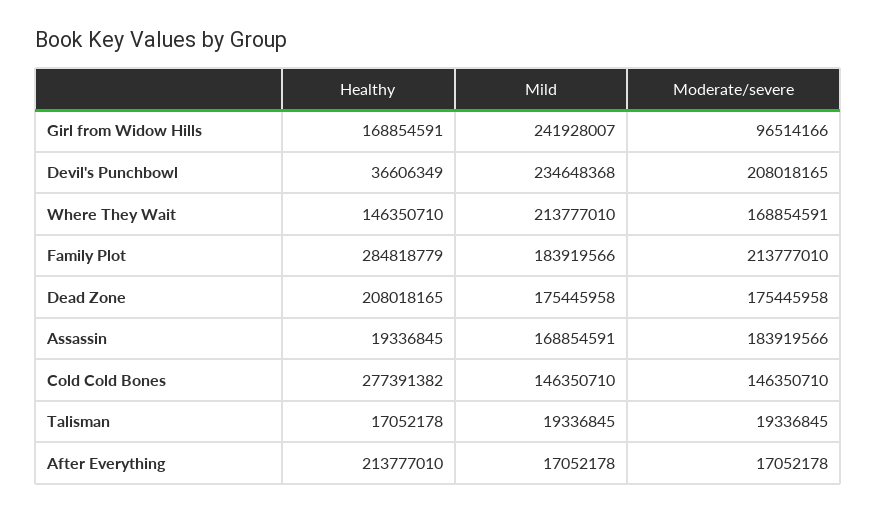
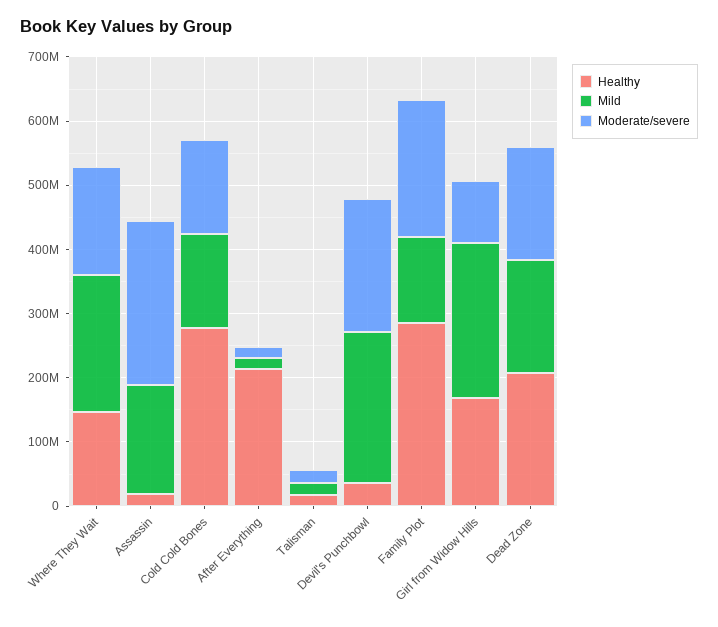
Mild, Family Plot: 183919566 -> 140000000
Moderate/severe, Assassin: 183919566 -> 260000000

